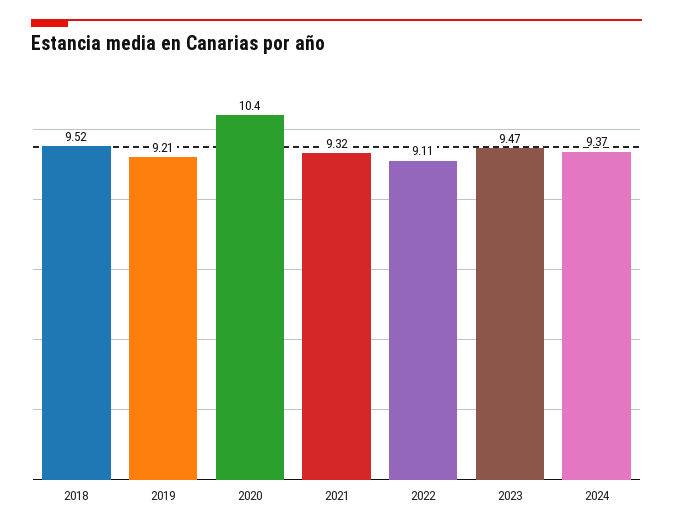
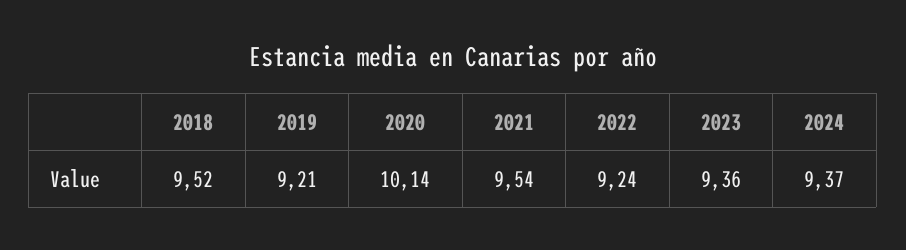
2020: 10.4 -> 10.14
2021: 9.32 -> 9.54
2022: 9.11 -> 9.24
2023: 9.47 -> 9.36

